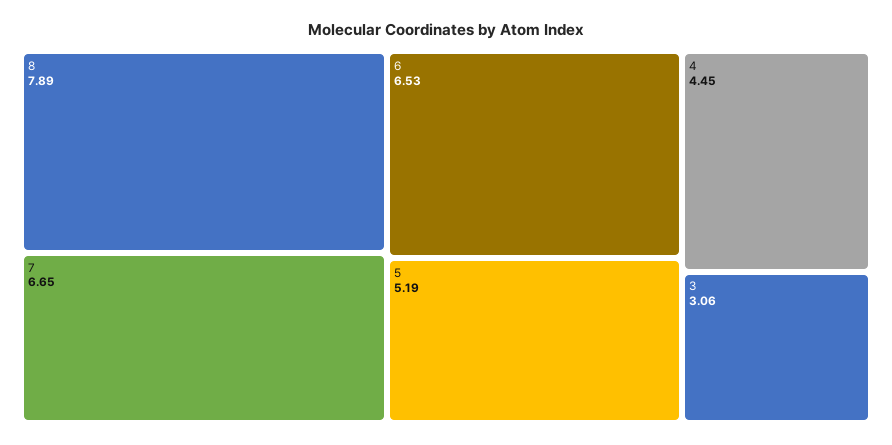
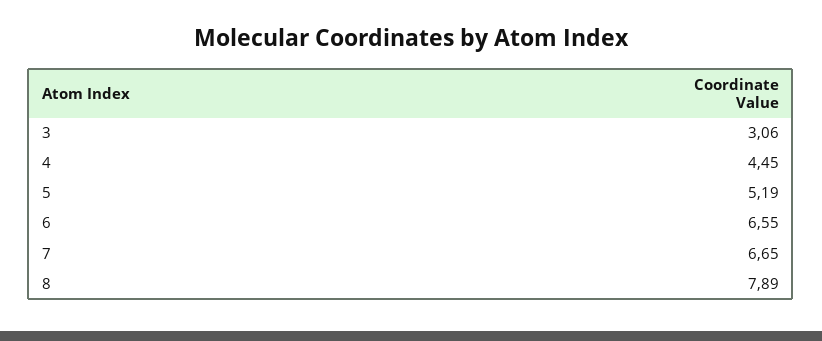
6: 6.53 -> 6.55

